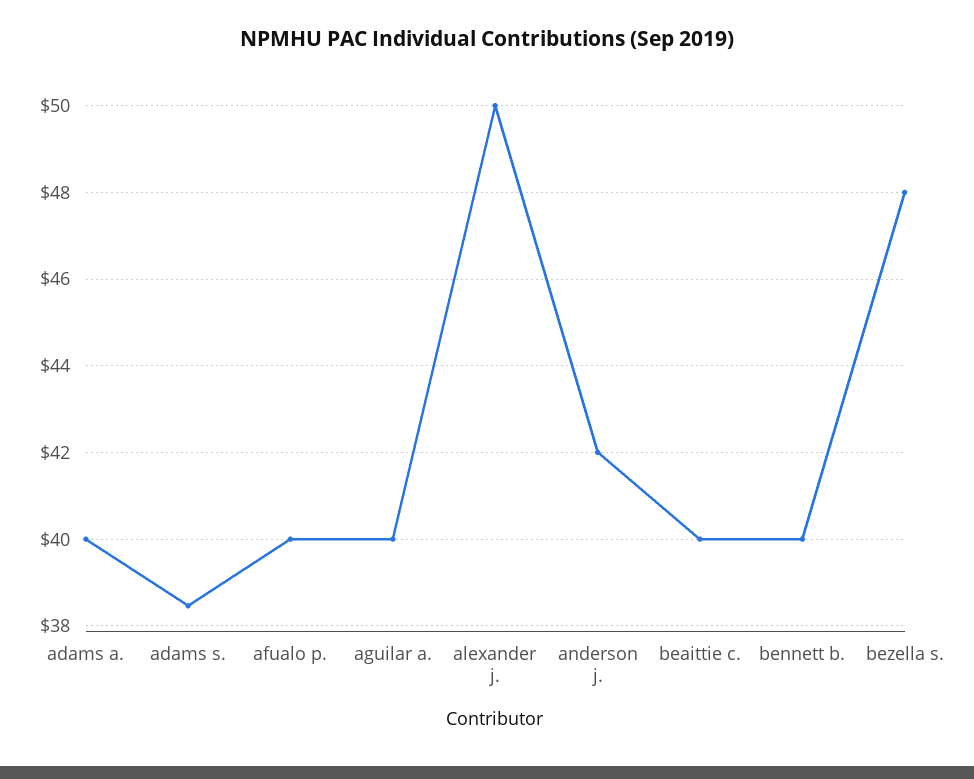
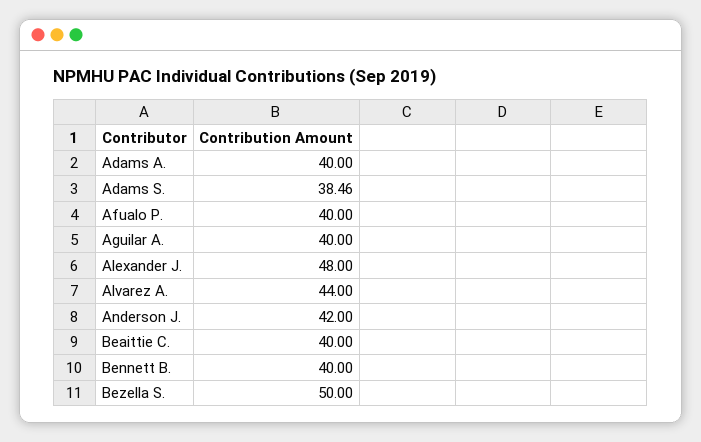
alexander j.: 50 -> 48
bezella s.: 48 -> 50
Alvarez A.: none -> 44

